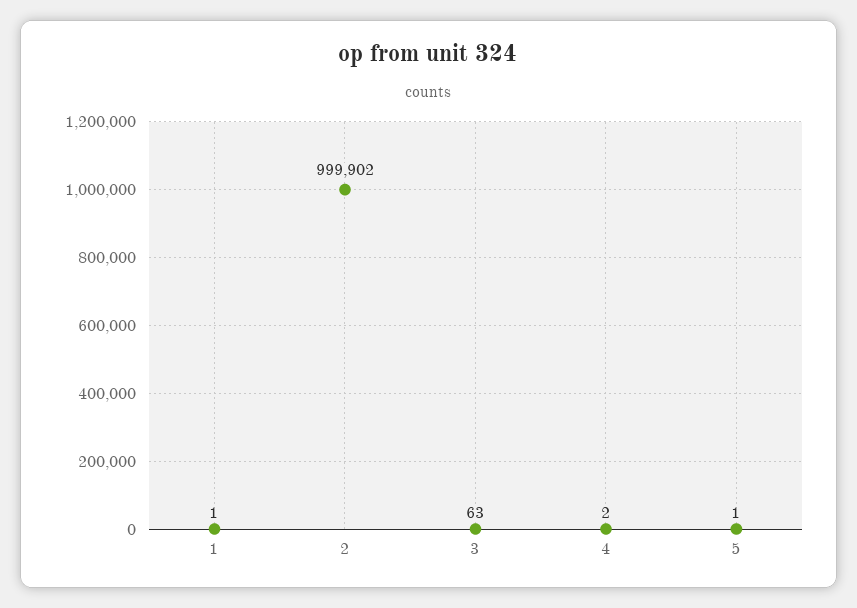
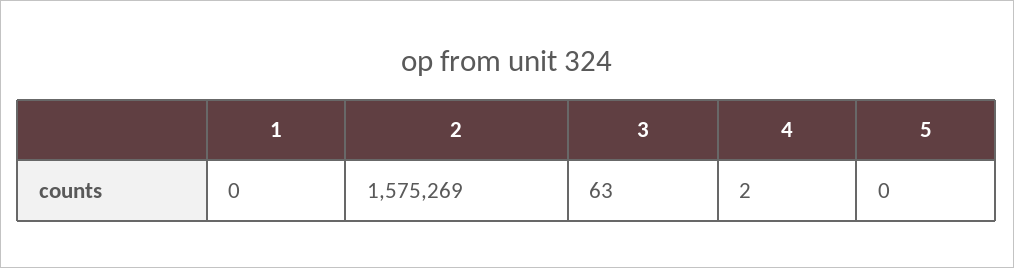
1: 1 -> 0
2: 999902 -> 1575269
5: 1 -> 0

